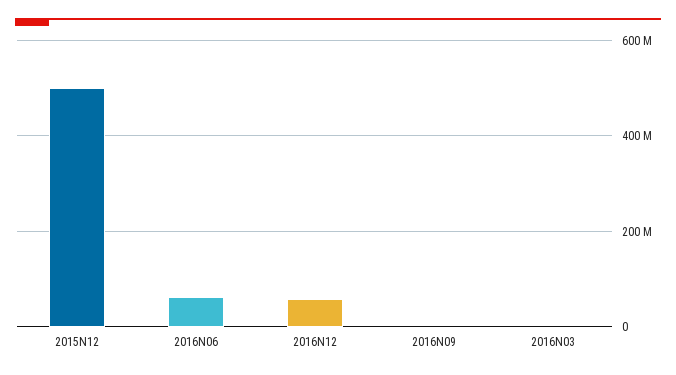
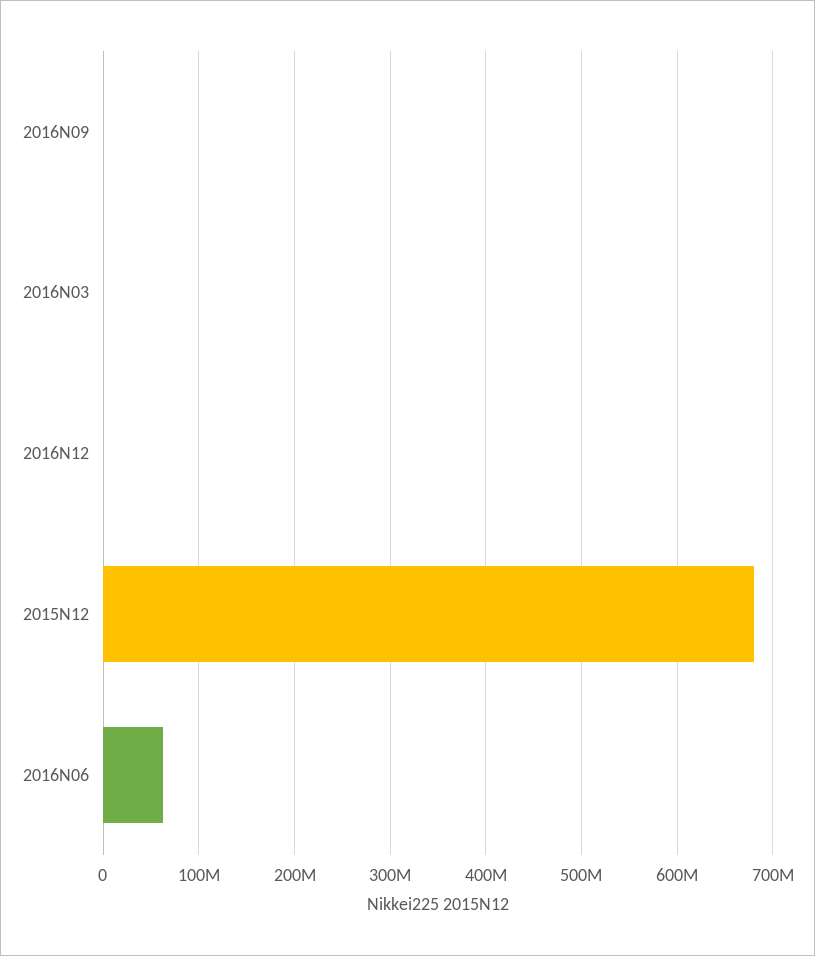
2015N12: 500000000 -> 680000000
2016N12: 60000000 -> 0

